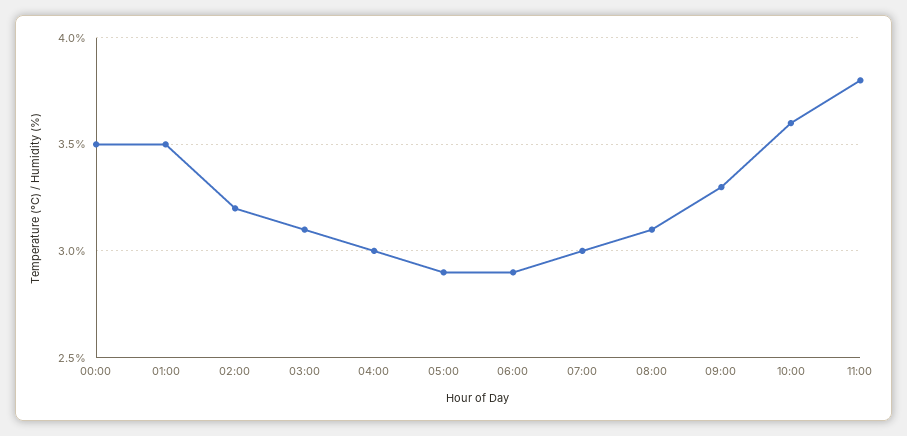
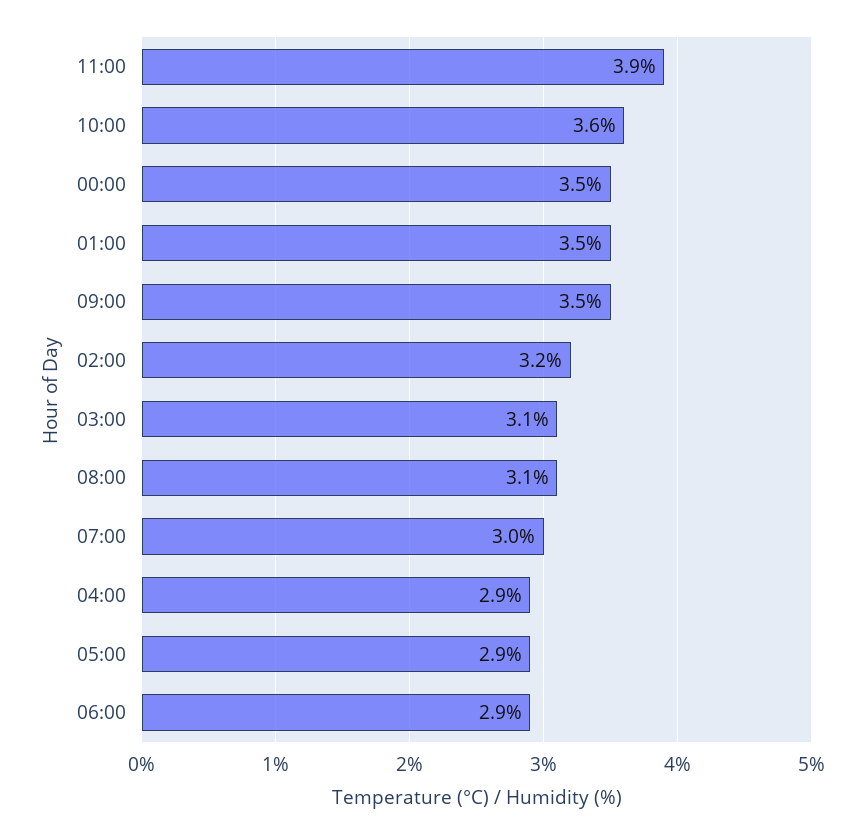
04:00: 3 -> 2.9
09:00: 3.3 -> 3.5
11:00: 3.8 -> 3.9

